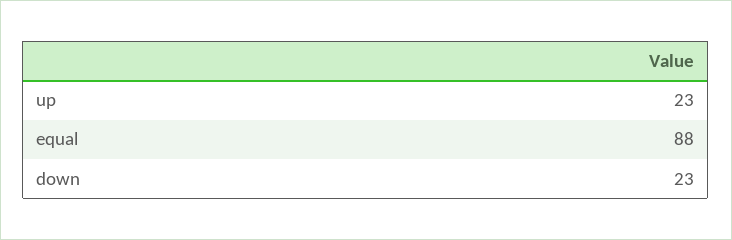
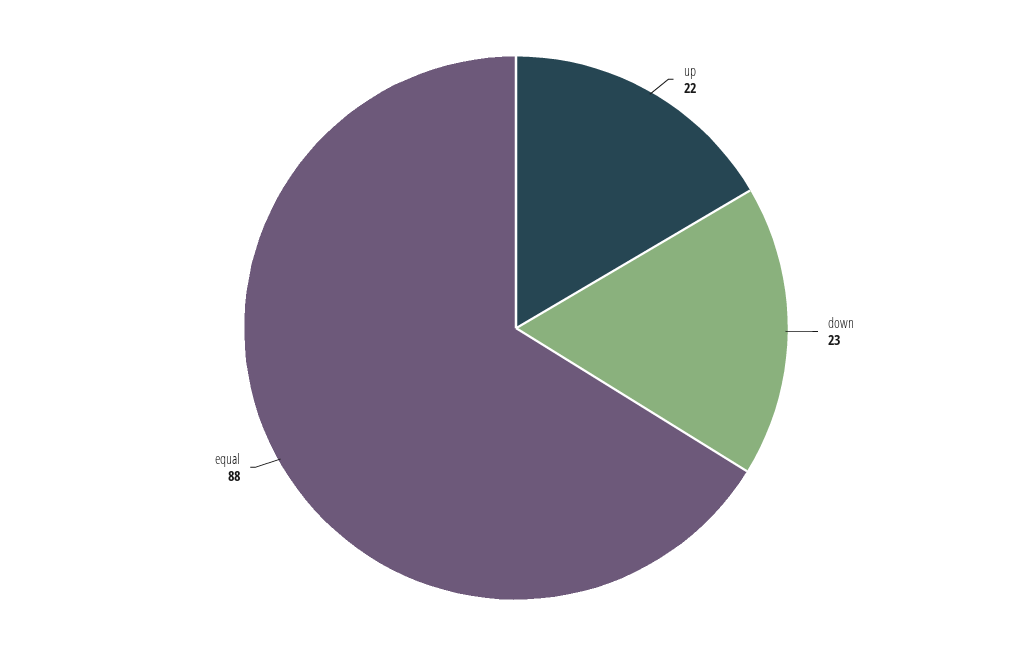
up: 23 -> 22

